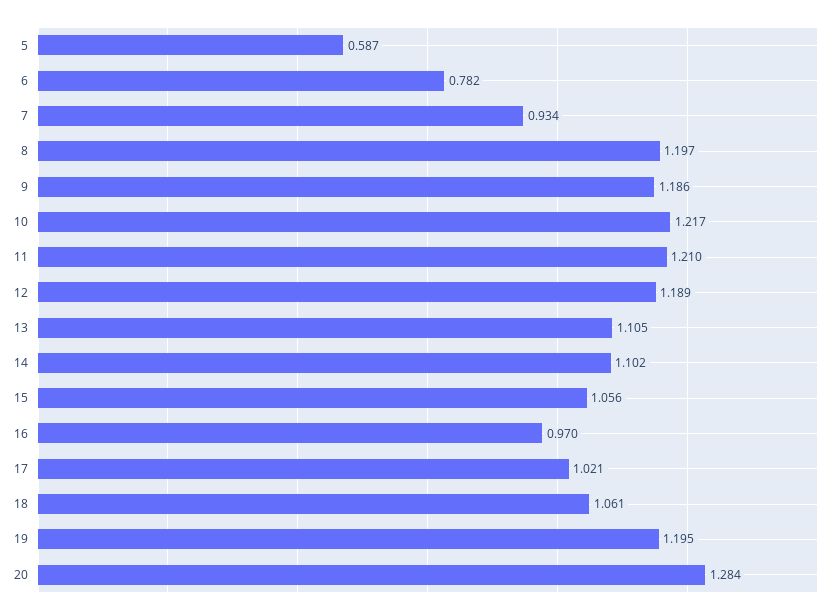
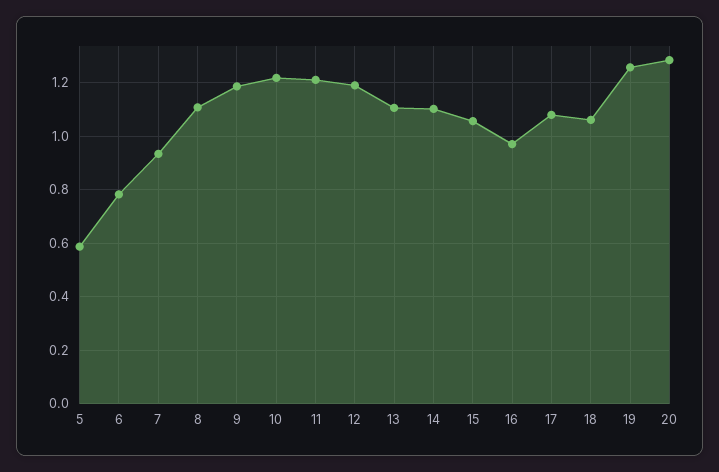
8: 1.197 -> 1.1
17: 1.021 -> 1.075
19: 1.195 -> 1.25

